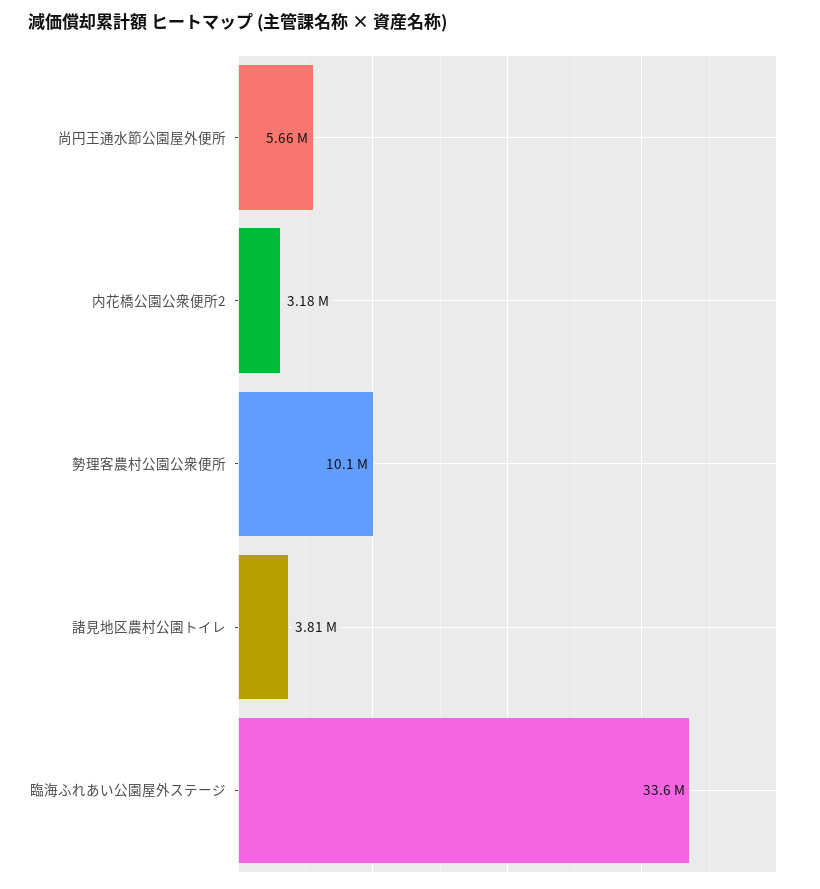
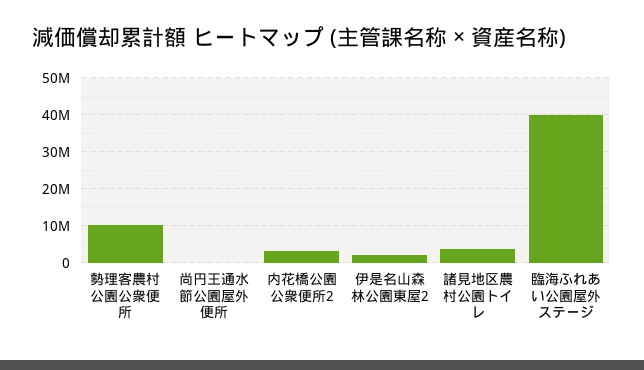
尚円王通水節公園屋外便所: 5660000 -> 0
臨海ふれあい公園屋外ステージ: 33600000 -> 40000000
伊是名山森林公園東屋2: none -> 2000000

